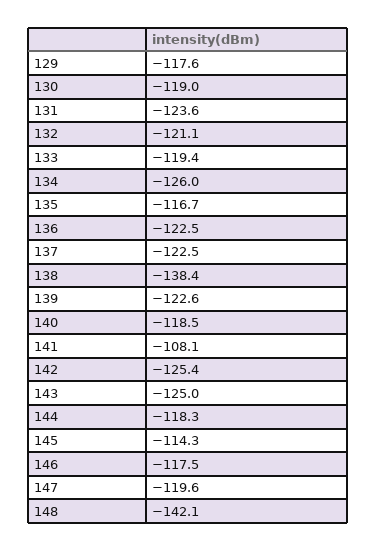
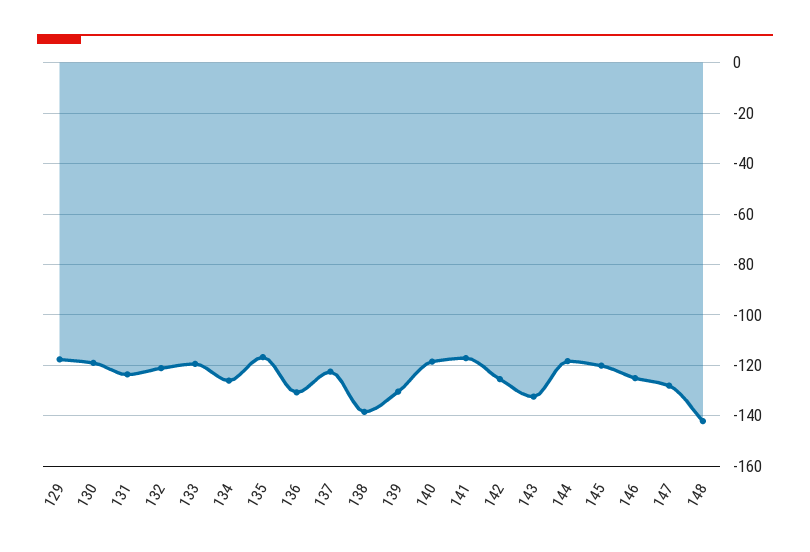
136: -122.5 -> -130
139: -122.6 -> -130
141: -108.1 -> -117.5
143: -125 -> -132.5
145: -114.3 -> -120
146: -117.5 -> -125
147: -119.6 -> -127.5

